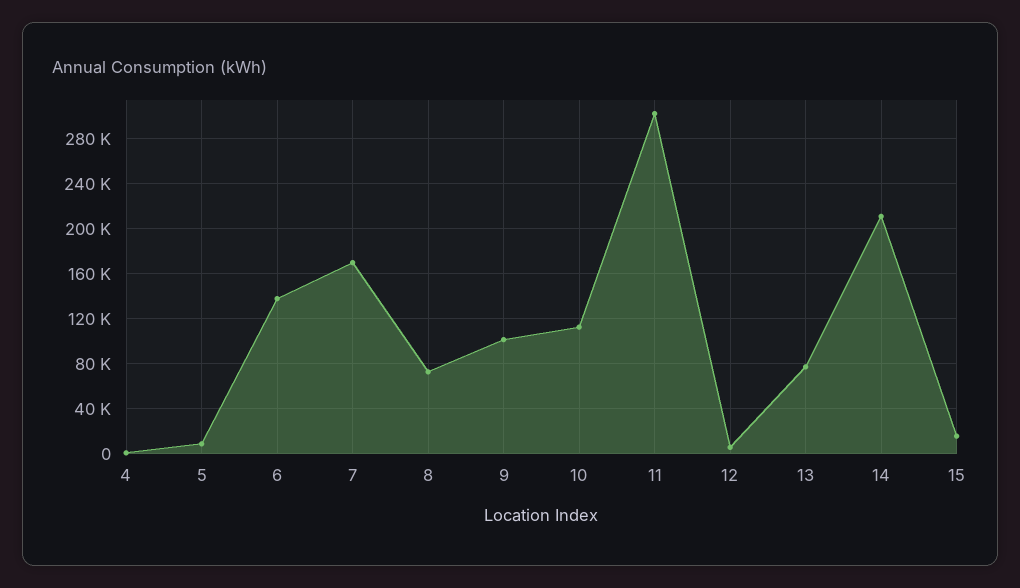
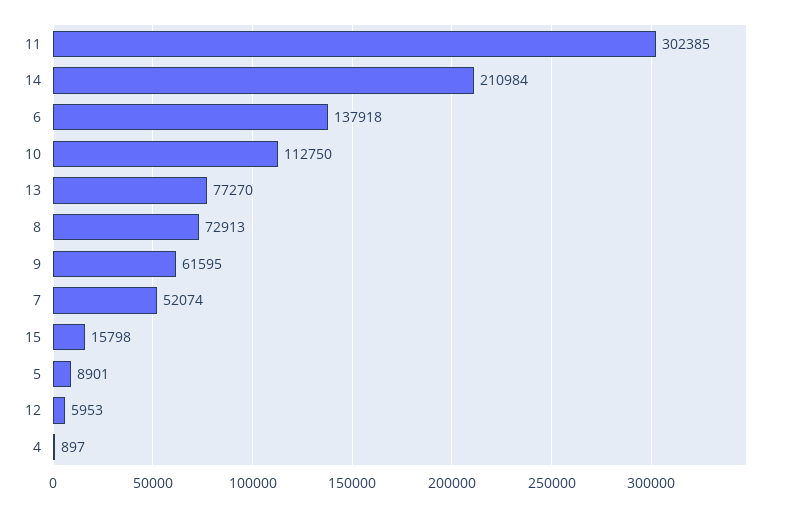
7: 170000 -> 52074
9: 100000 -> 61595

